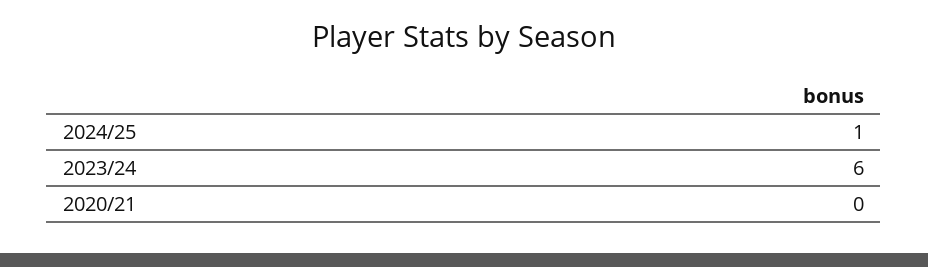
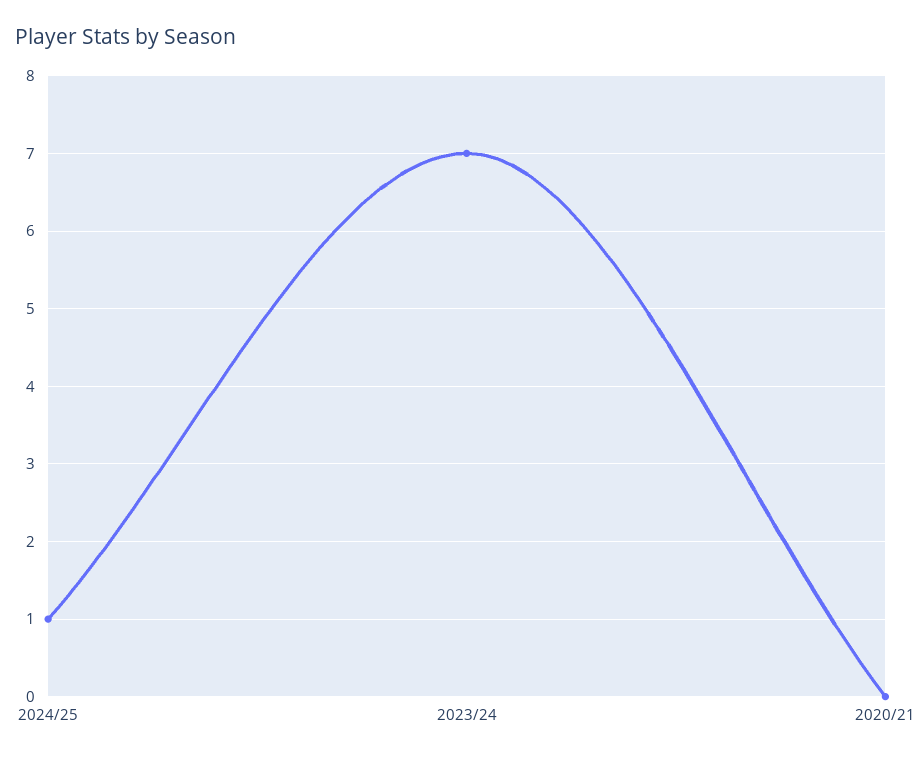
2023/24: 6 -> 7

